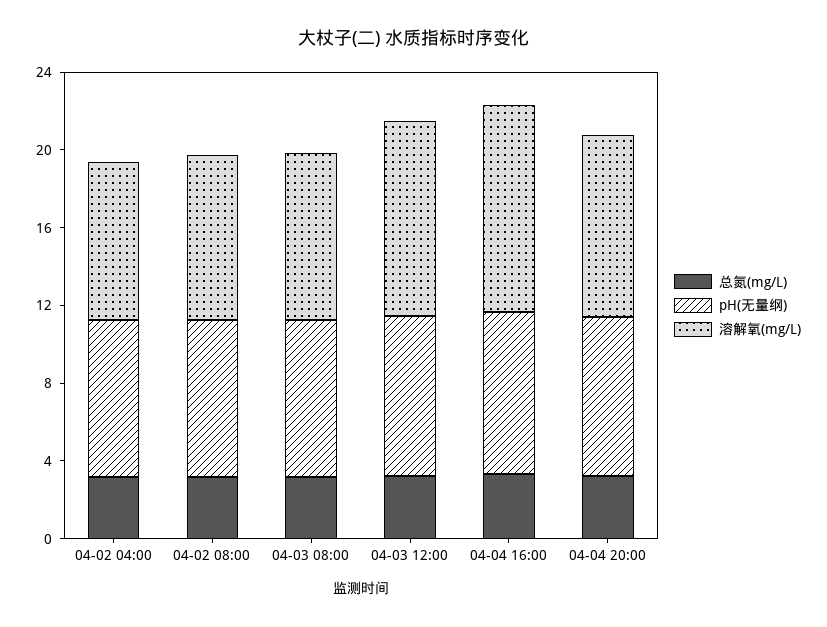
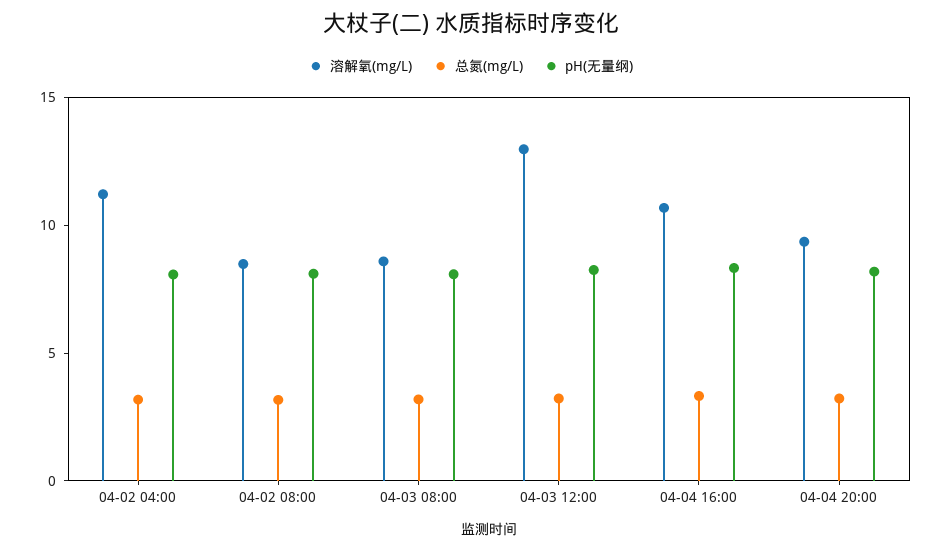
溶解氧(mg/L), 04-02 04:00: 8 -> 11
溶解氧(mg/L), 04-03 12:00: 10 -> 13

